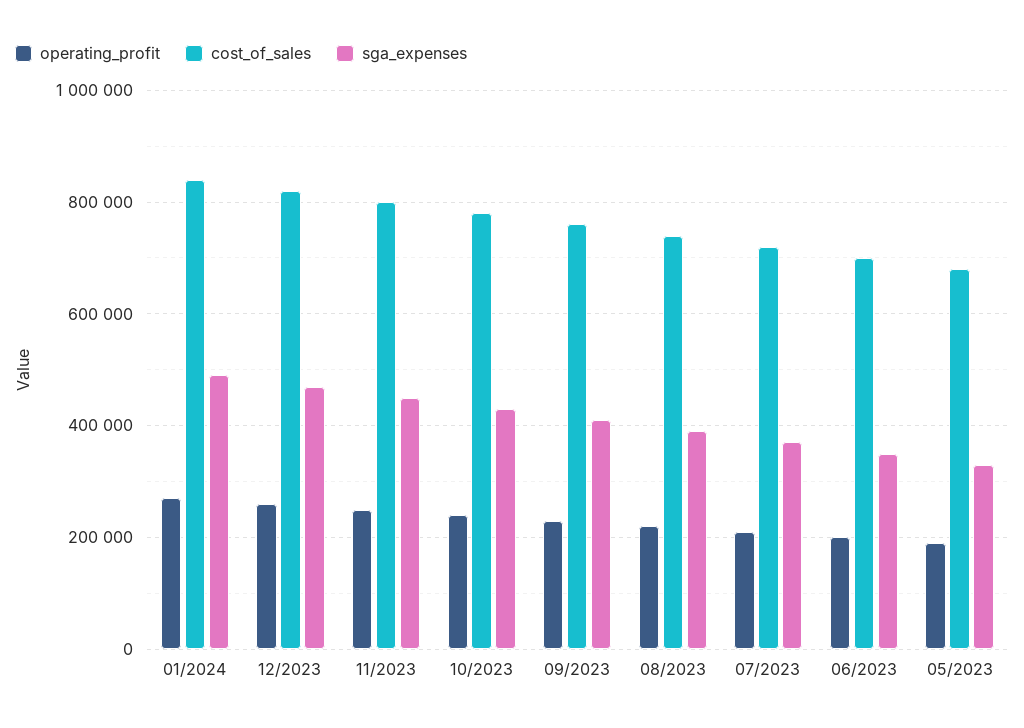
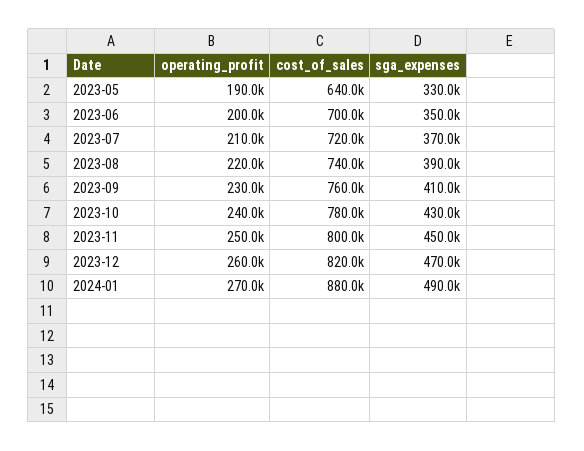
cost_of_sales, 01/2024: 840000 -> 880000
cost_of_sales, 05/2023: 680000 -> 640000

